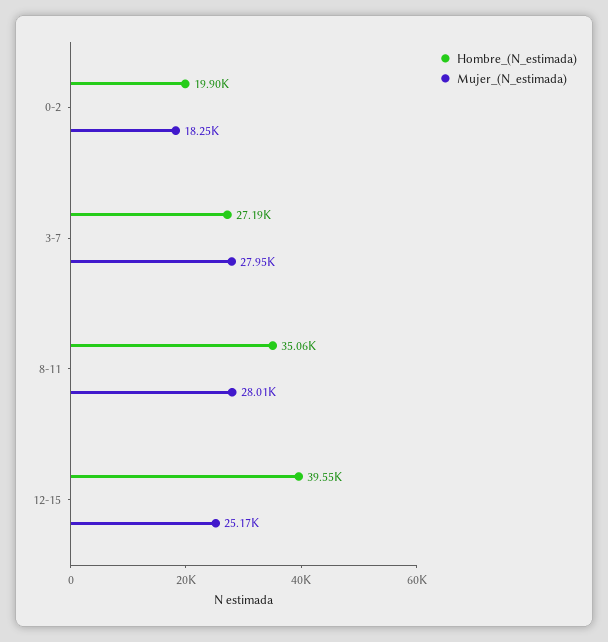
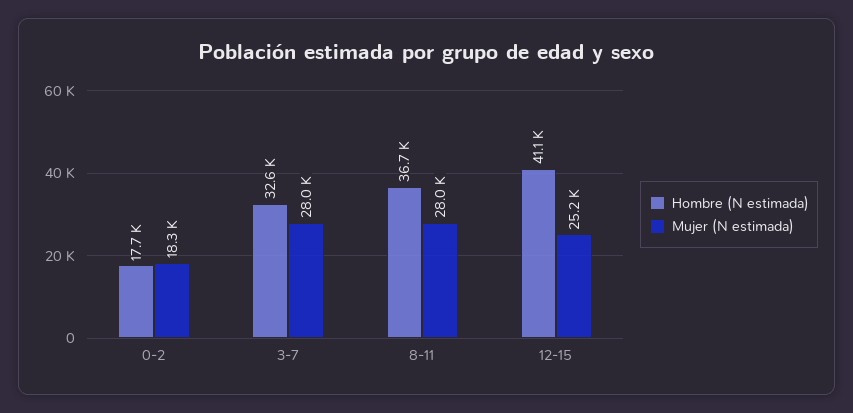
Hombre_(N_estimada), 0-2: 19900 -> 17700
Hombre_(N_estimada), 3-7: 27190 -> 32600
Hombre_(N_estimada), 8-11: 35060 -> 36700
Hombre_(N_estimada), 12-15: 39550 -> 41100

